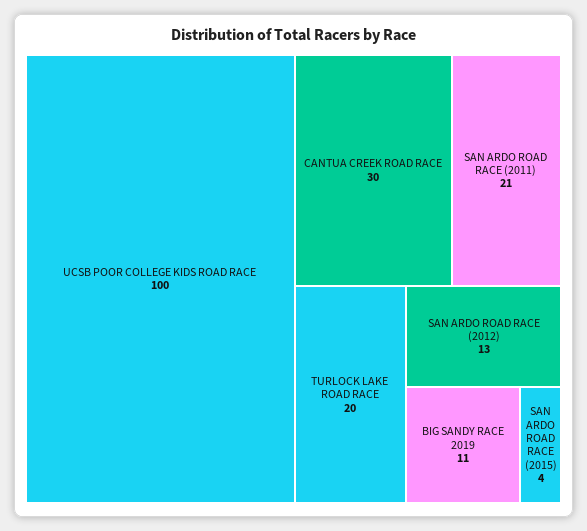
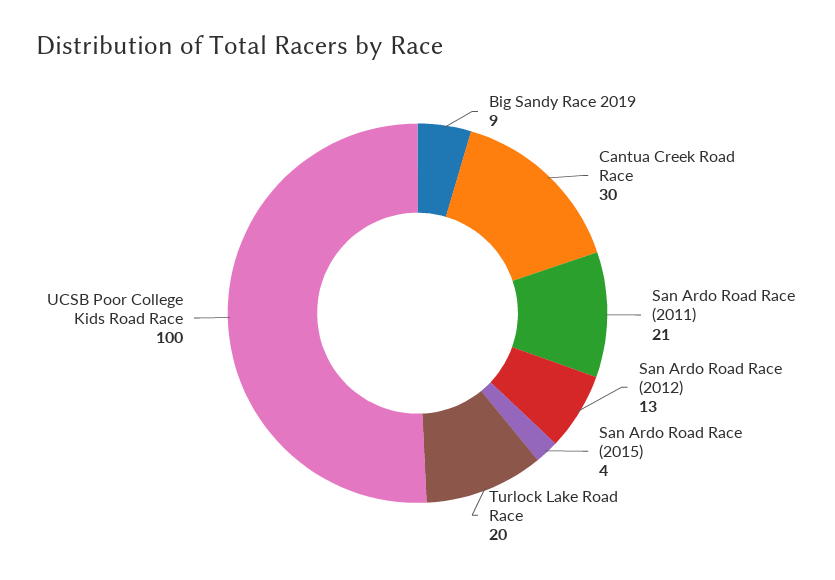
BIG SANDY RACE 2019: 11 -> 9

